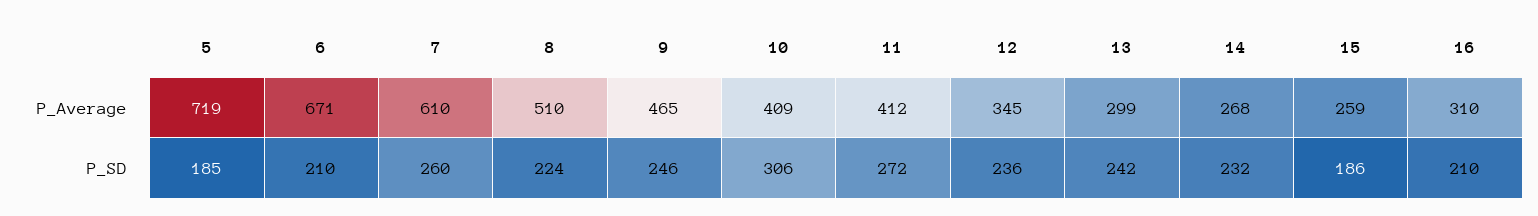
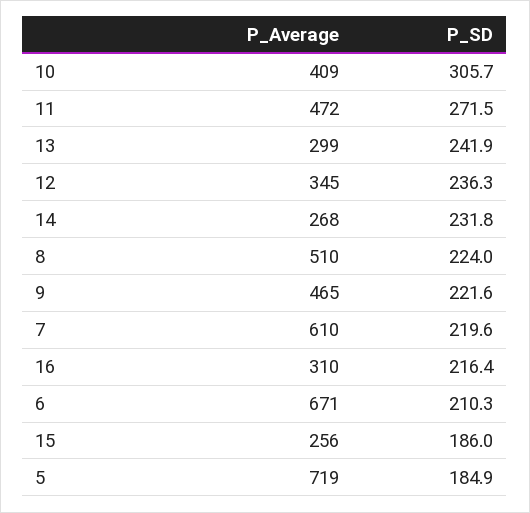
11, P_Average: 412 -> 472
15, P_Average: 259 -> 256
7, P_SD: 260 -> 219.6
9, P_SD: 246 -> 221.6
16, P_SD: 210 -> 216.4

